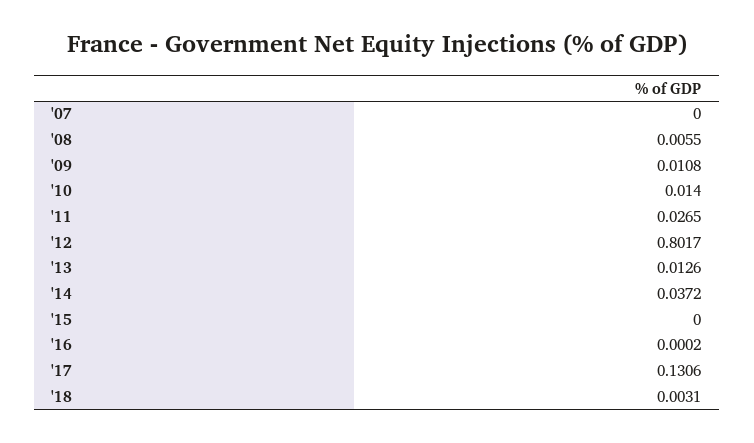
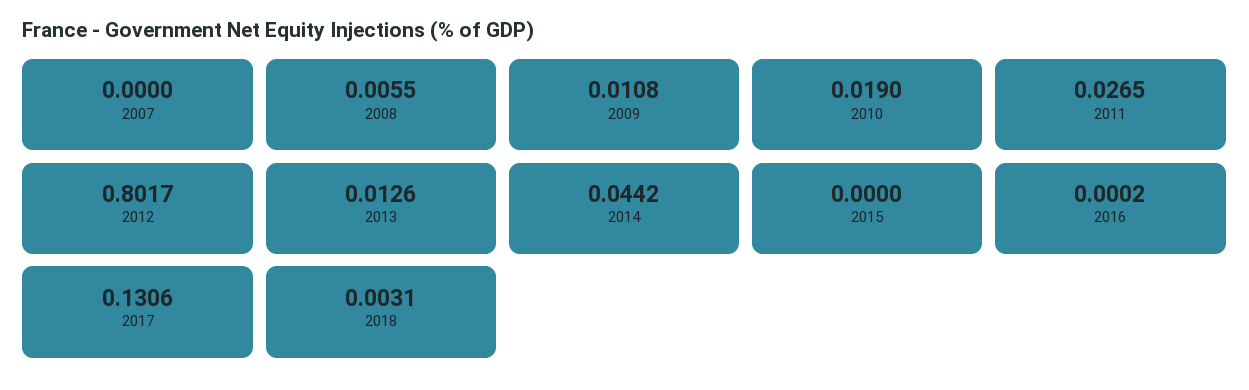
'10: 0.014 -> 0.019
'14: 0.0372 -> 0.0442

